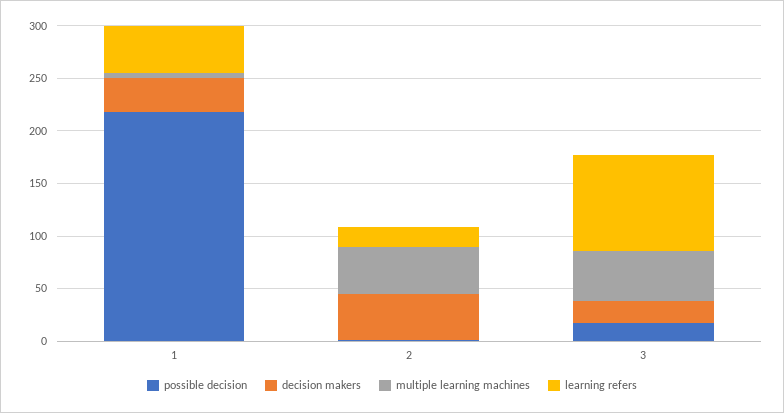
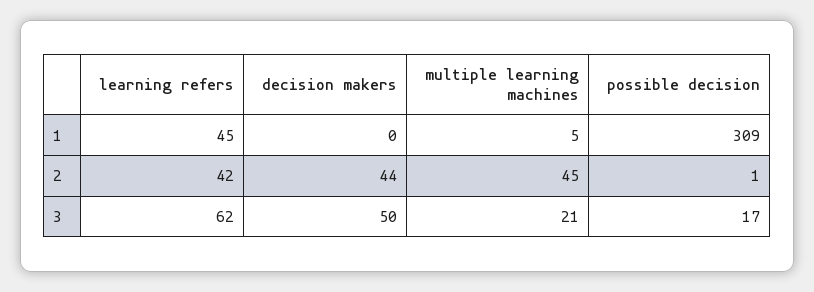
possible decision, 1: 220 -> 309
decision makers, 1: 30 -> 0
learning refers, 2: 20 -> 42
decision makers, 3: 20 -> 50
multiple learning machines, 3: 50 -> 21
learning refers, 3: 90 -> 62

